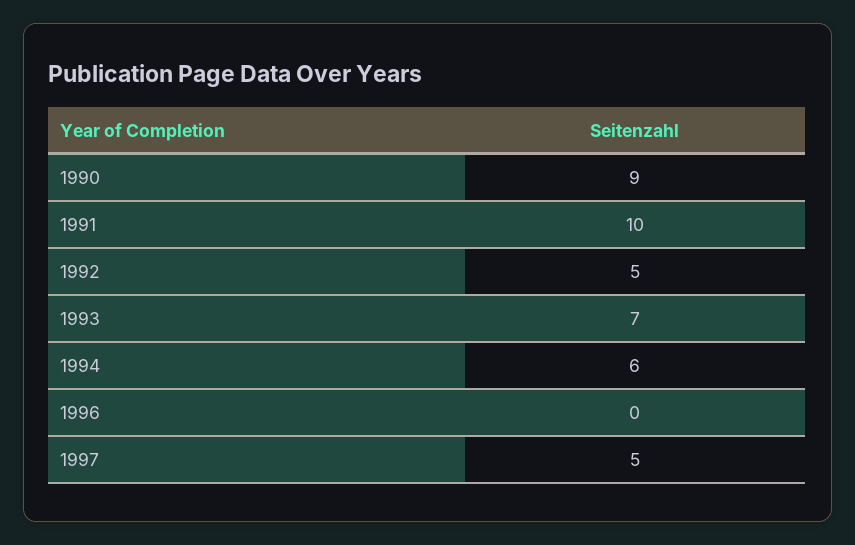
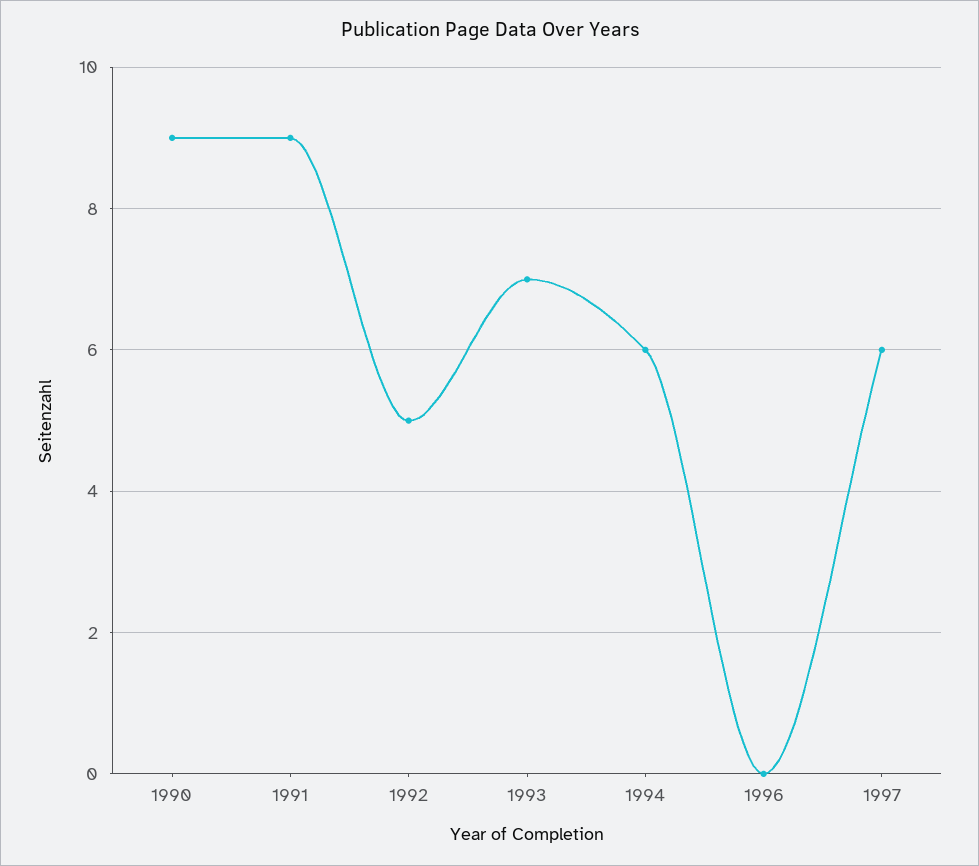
1991: 10 -> 9
1997: 5 -> 6

